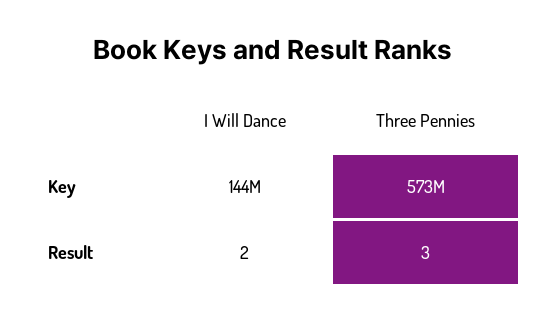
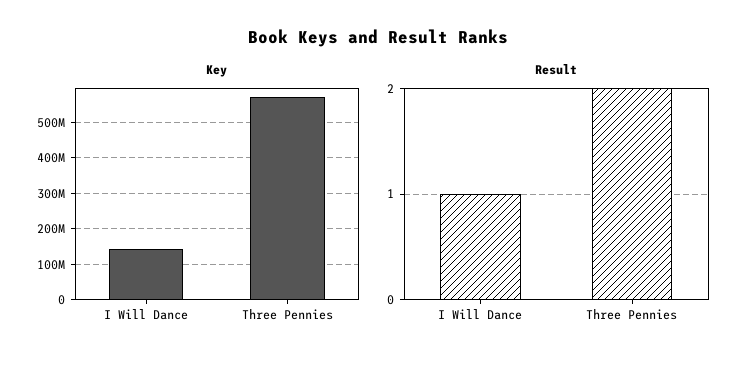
Result, I Will Dance: 2 -> 1
Result, Three Pennies: 3 -> 2

